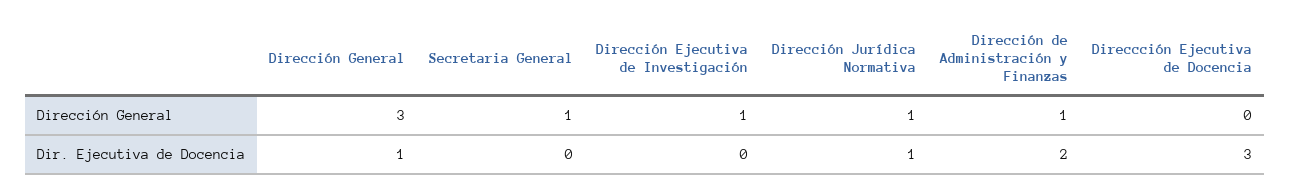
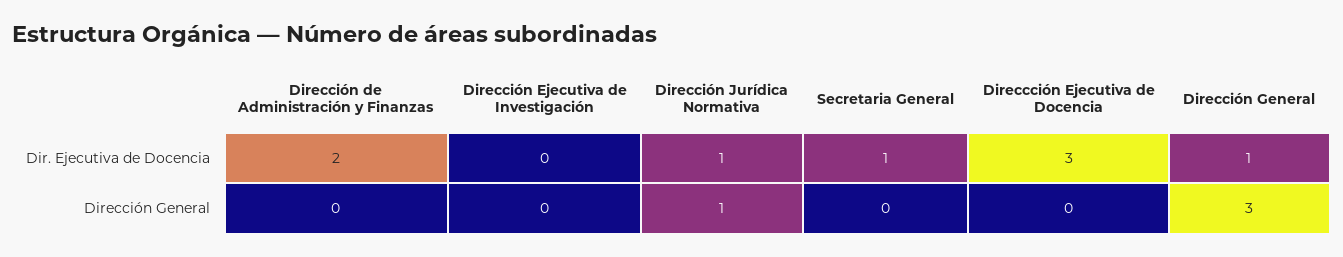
Secretaria General, Dirección General: 1 -> 0
Dirección Ejecutiva de Investigación, Dirección General: 1 -> 0
Dirección de Administración y Finanzas, Dirección General: 1 -> 0
Secretaria General, Dir. Ejecutiva de Docencia: 0 -> 1

